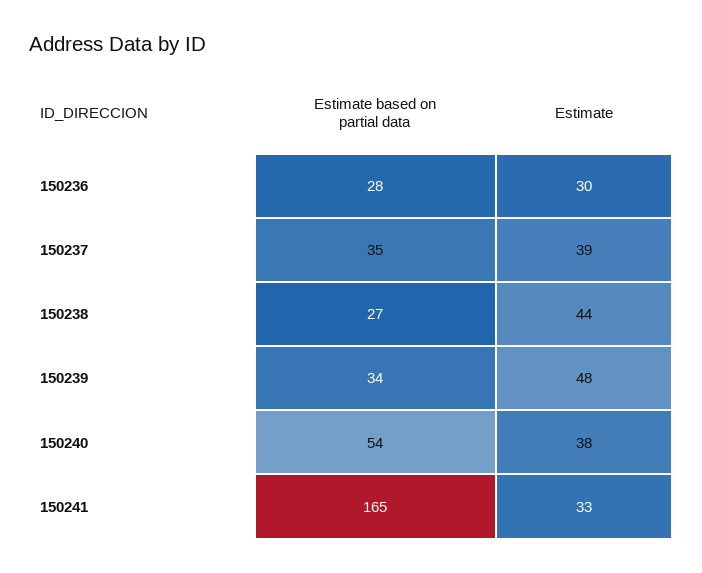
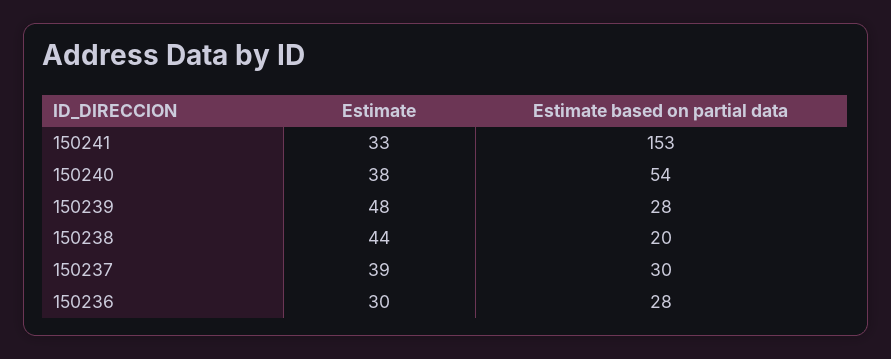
Estimate based on partial data, 150237: 35 -> 30
Estimate based on partial data, 150238: 27 -> 20
Estimate based on partial data, 150239: 34 -> 28
Estimate based on partial data, 150241: 165 -> 153

